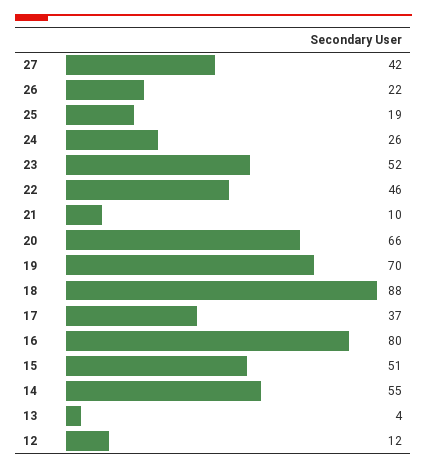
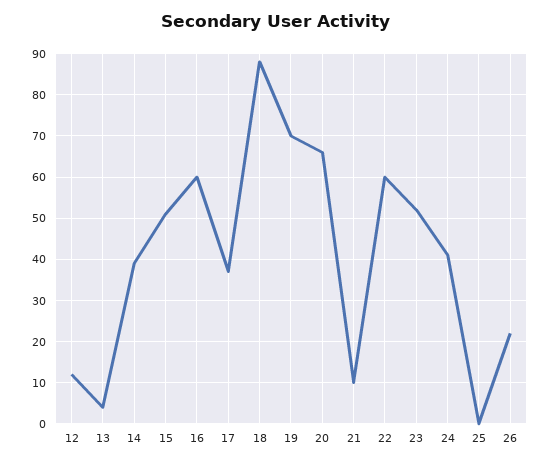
27: 42 -> none
25: 19 -> 0
24: 26 -> 40
22: 46 -> 60
16: 80 -> 60
14: 55 -> 40

